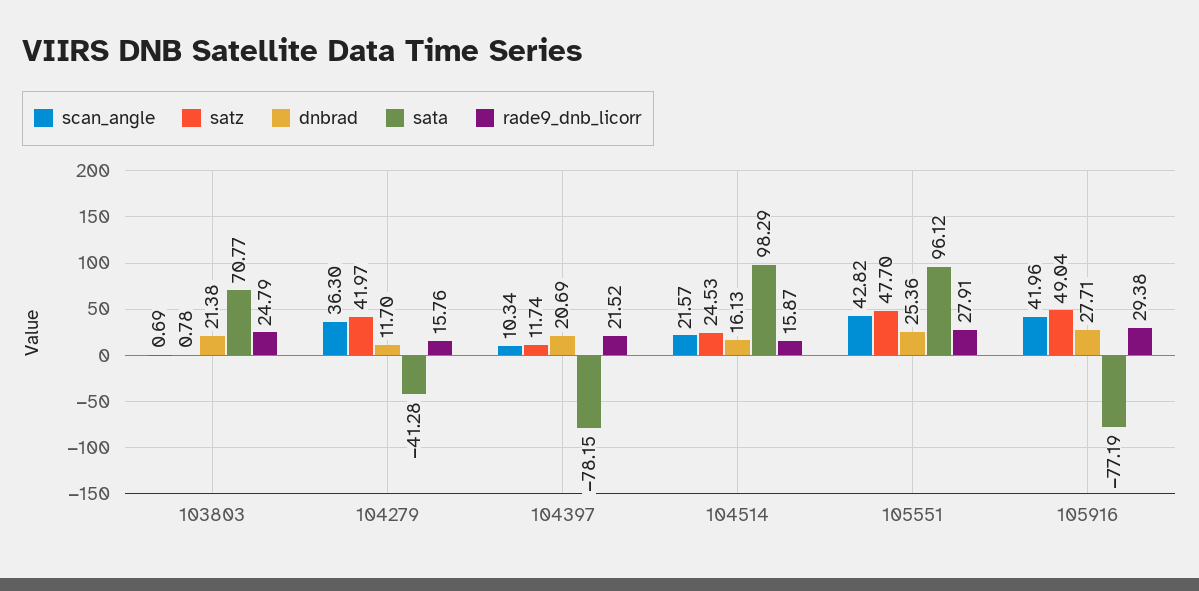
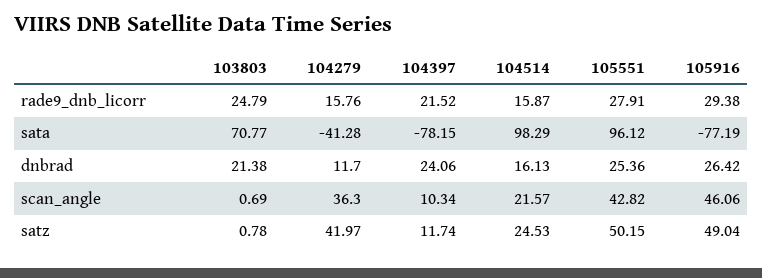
dnbrad, 104397: 20.69 -> 24.06
satz, 105551: 47.7 -> 50.15
scan_angle, 105916: 41.96 -> 46.06
dnbrad, 105916: 27.71 -> 26.42

